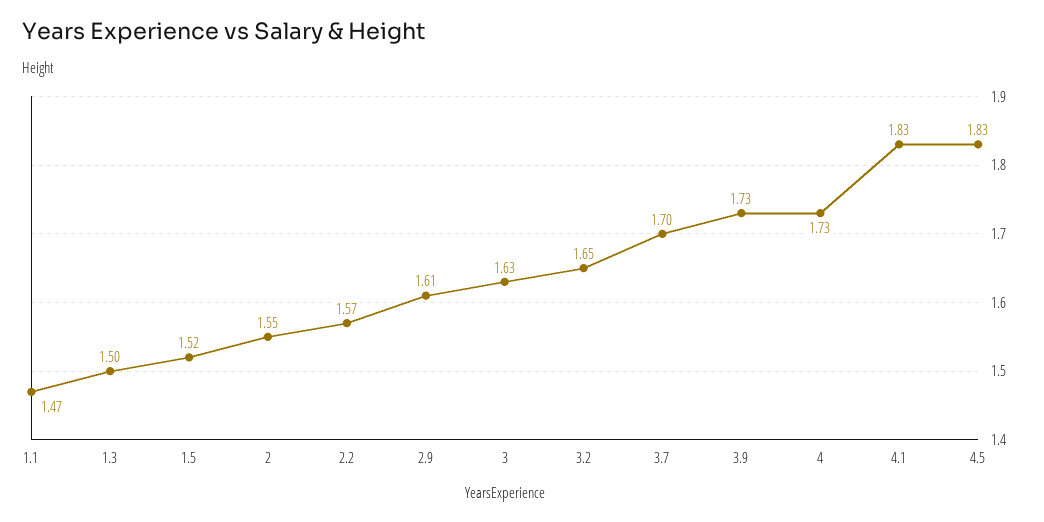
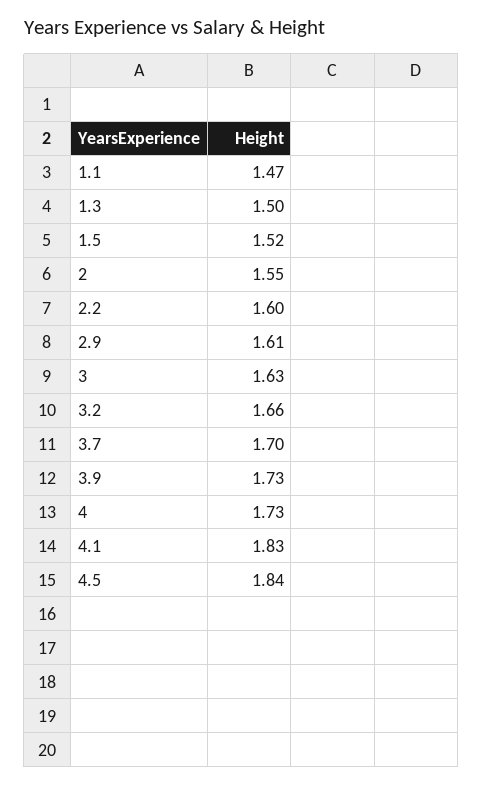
2.2: 1.57 -> 1.6
3.2: 1.65 -> 1.66
4.5: 1.83 -> 1.84

